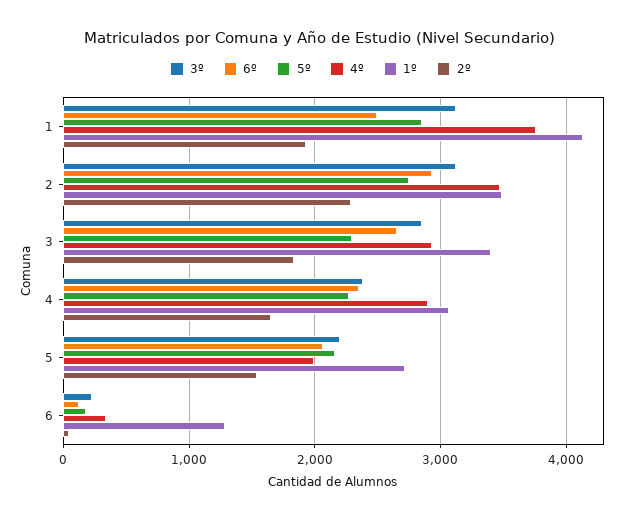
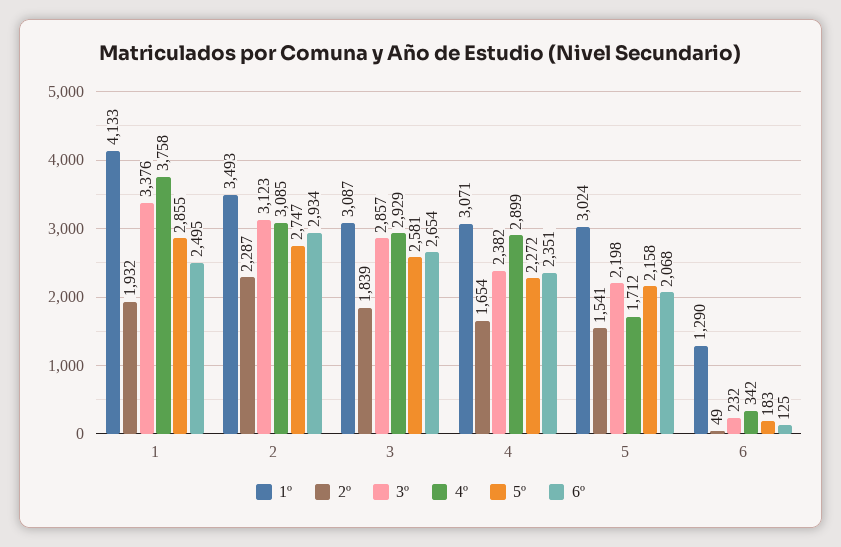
3º, 1: 3100 -> 3376
4º, 2: 3500 -> 3085
5º, 3: 2300 -> 2581
1º, 3: 3400 -> 3087
4º, 5: 2000 -> 1712
1º, 5: 2700 -> 3024

